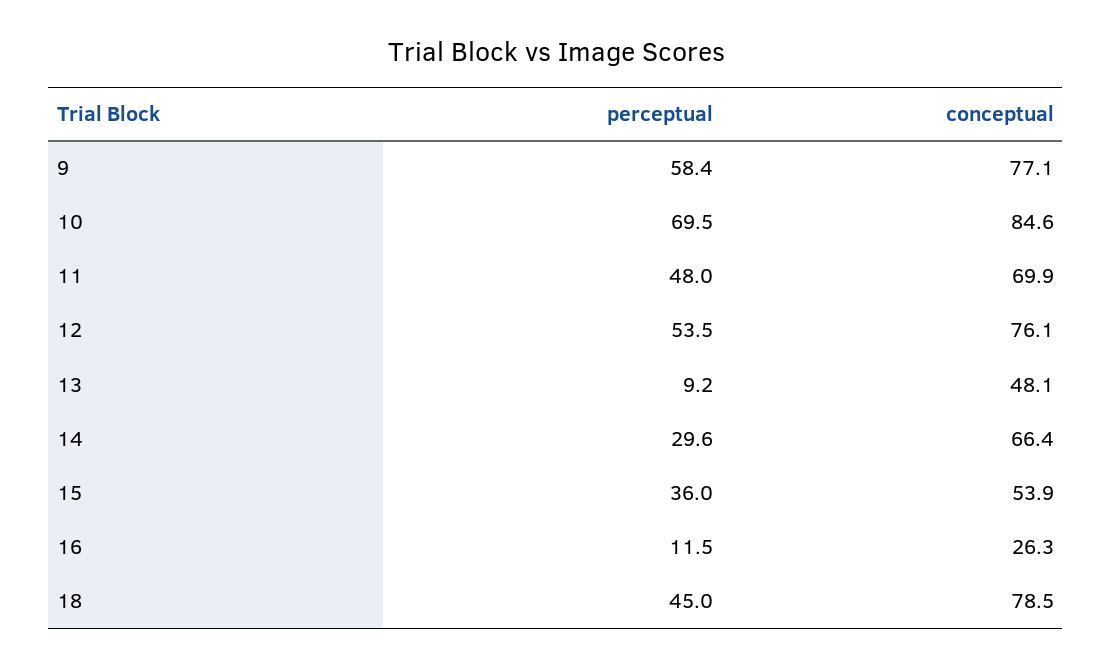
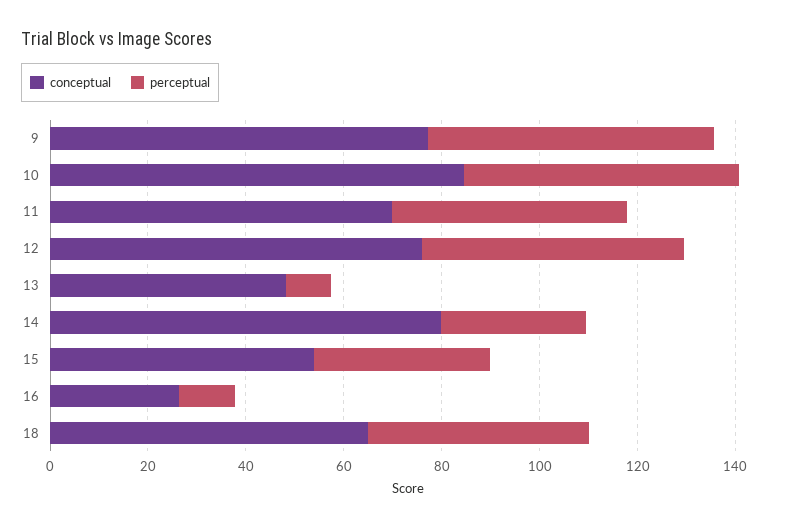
perceptual, 10: 69.5 -> 55
conceptual, 14: 66.4 -> 80
conceptual, 18: 78.5 -> 65

